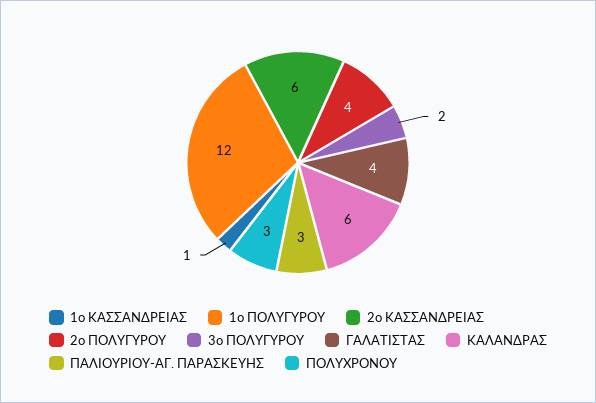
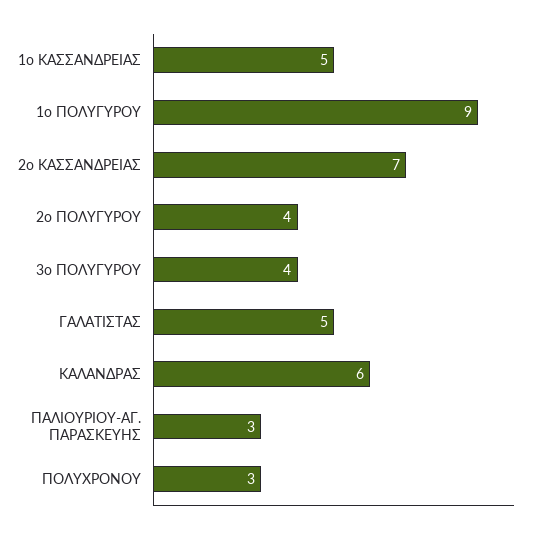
1ο ΚΑΣΣΑΝΔΡΕΙΑΣ: 1 -> 5
1ο ΠΟΛΥΓΥΡΟΥ: 12 -> 9
2ο ΚΑΣΣΑΝΔΡΕΙΑΣ: 6 -> 7
3ο ΠΟΛΥΓΥΡΟΥ: 2 -> 4
ΓΑΛΑΤΙΣΤΑΣ: 4 -> 5

